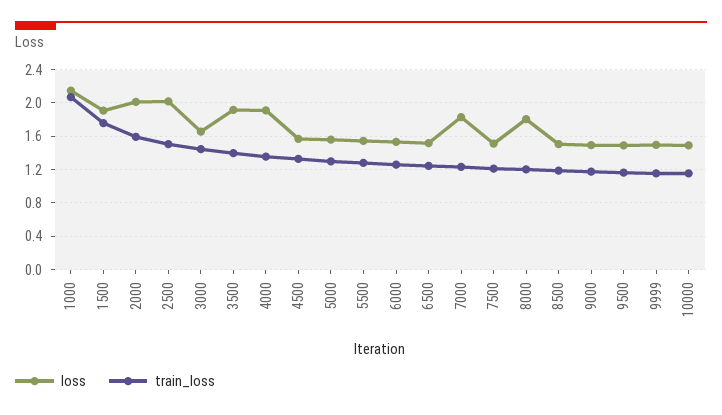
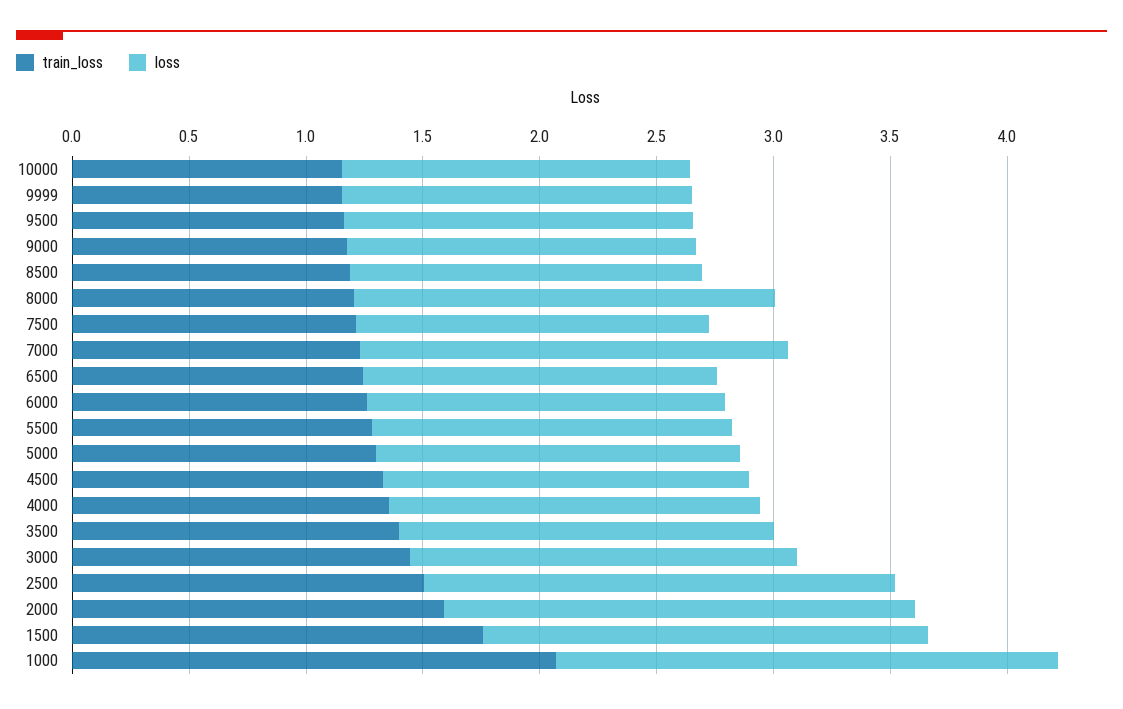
loss, 3500: 1.9 -> 1.6
loss, 4000: 1.9 -> 1.6

